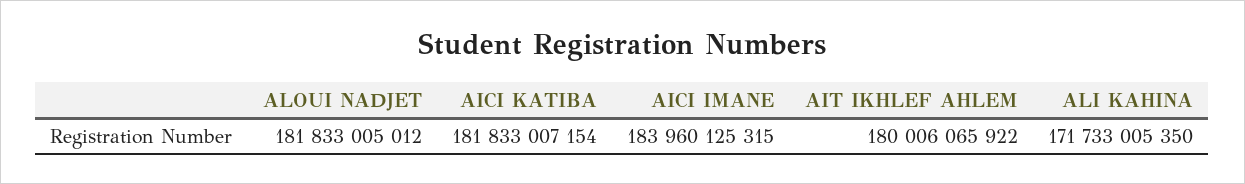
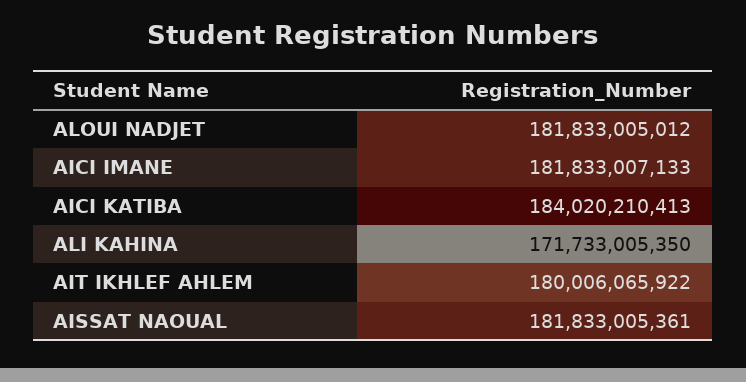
AICI KATIBA: 181833007154 -> 184020210413
AICI IMANE: 183960125315 -> 181833007133
AISSAT NAOUAL: none -> 181833005361

